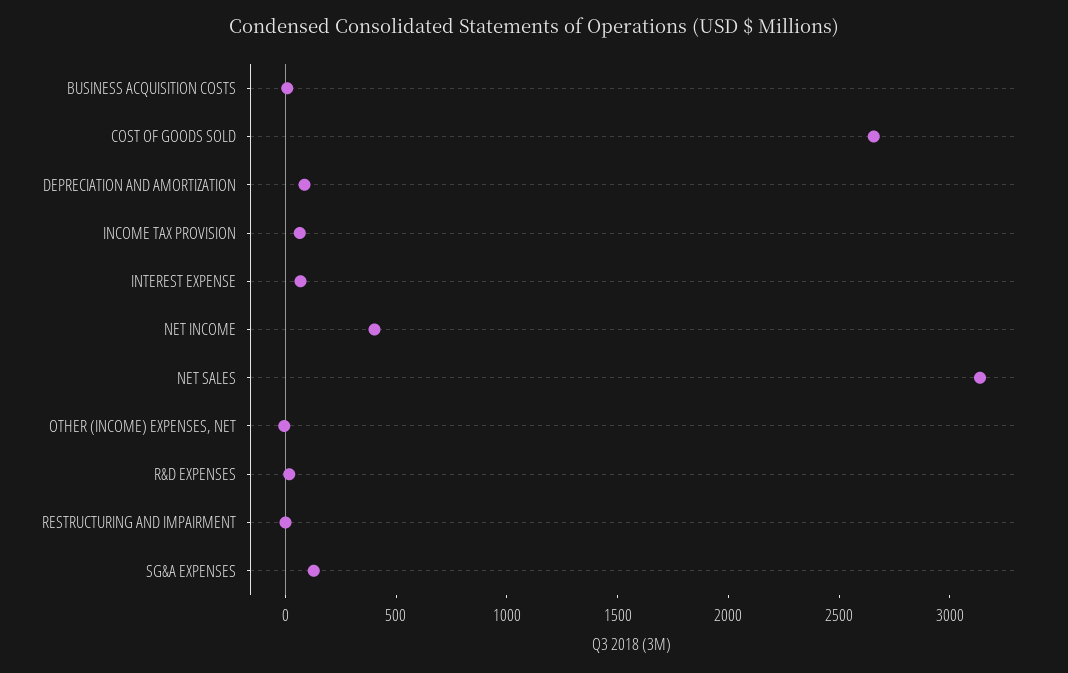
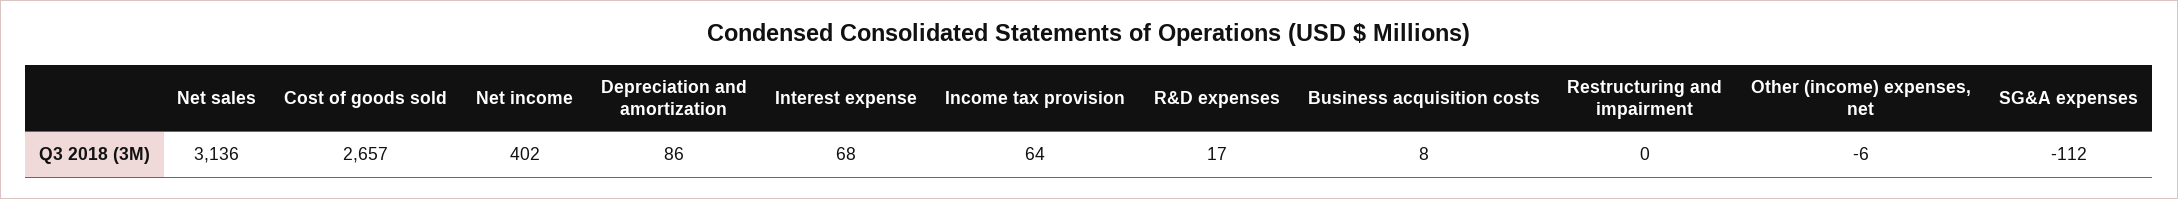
SG&A EXPENSES: 100 -> -112

